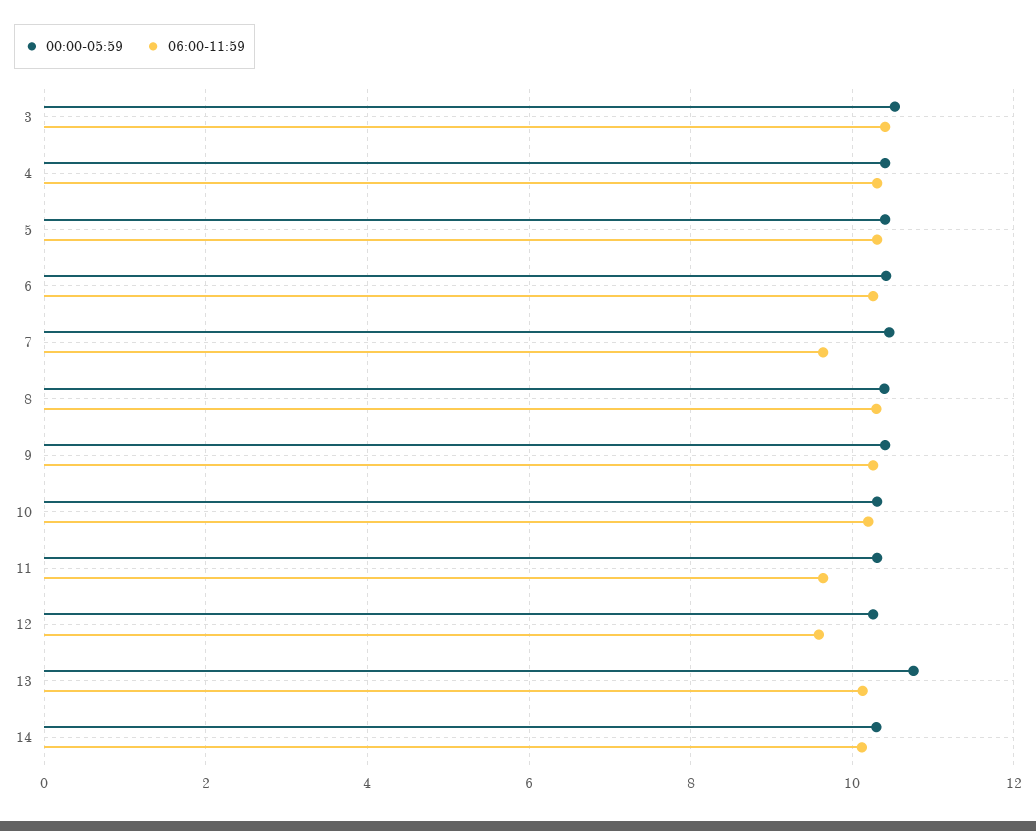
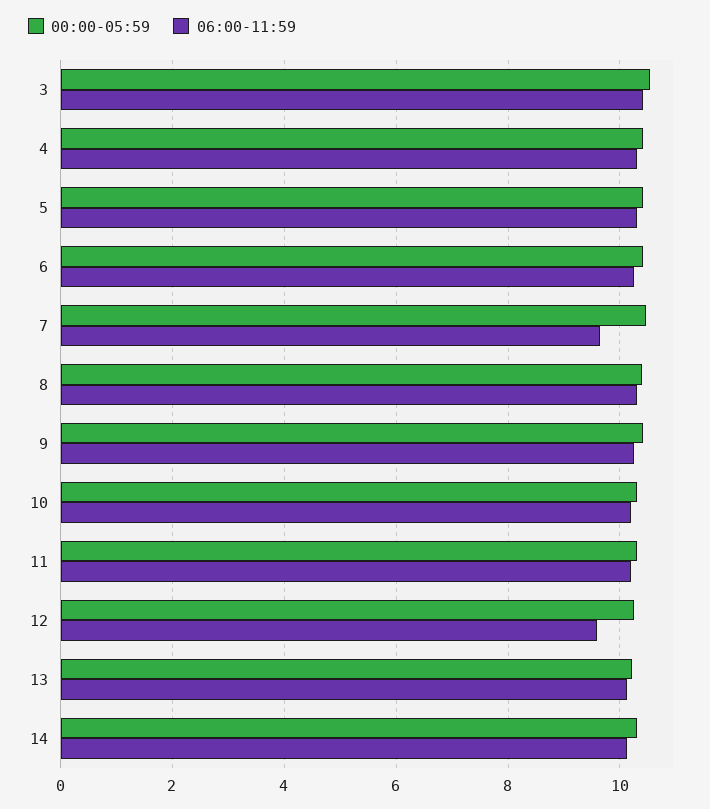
06:00-11:59, 11: 9.6 -> 10.2
00:00-05:59, 13: 10.8 -> 10.2

